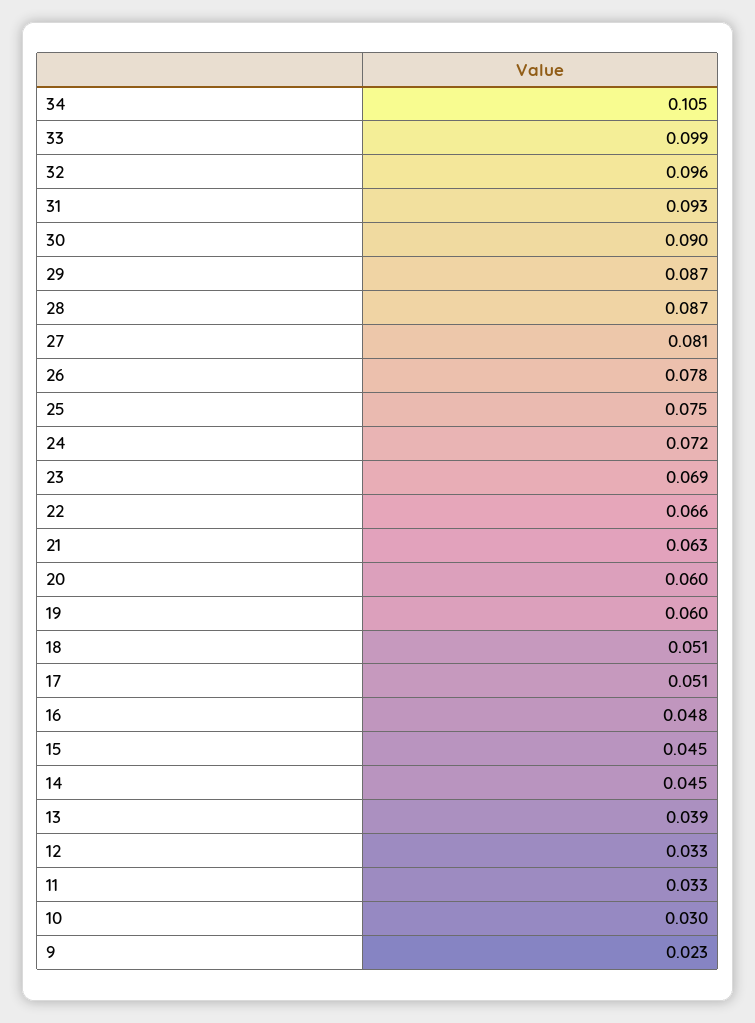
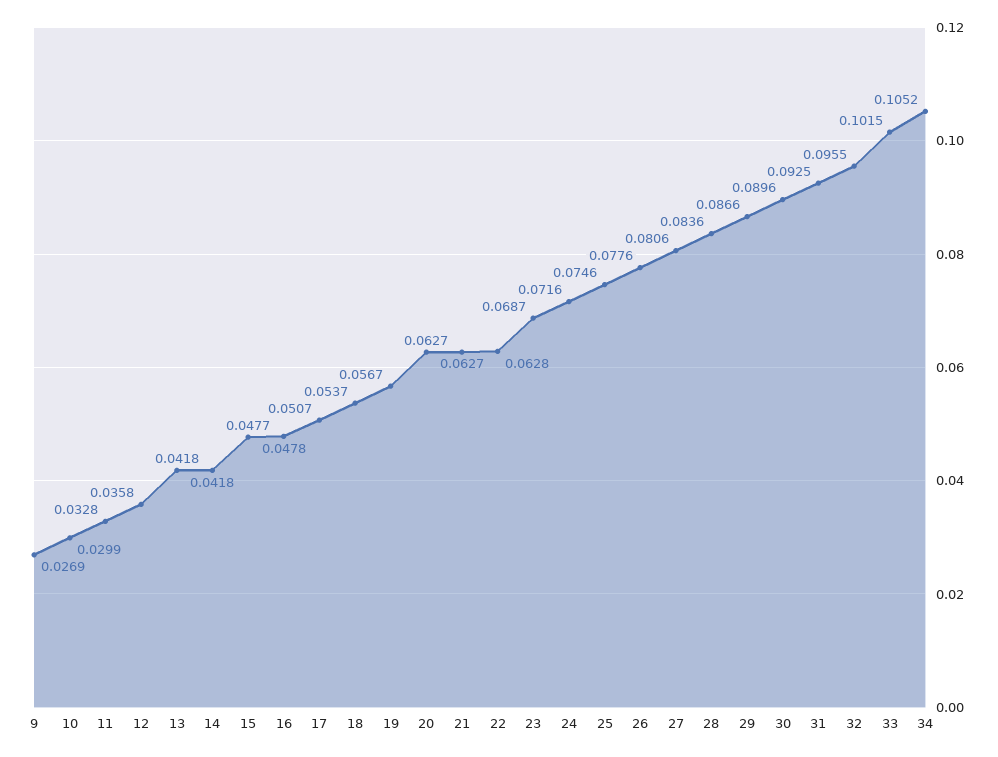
33: 0.099 -> 0.1015
28: 0.087 -> 0.0836
22: 0.066 -> 0.0628
20: 0.06 -> 0.0627
19: 0.06 -> 0.0567
18: 0.051 -> 0.0537
15: 0.045 -> 0.0477
14: 0.045 -> 0.0418
13: 0.039 -> 0.0418
12: 0.033 -> 0.0358
9: 0.023 -> 0.0269

